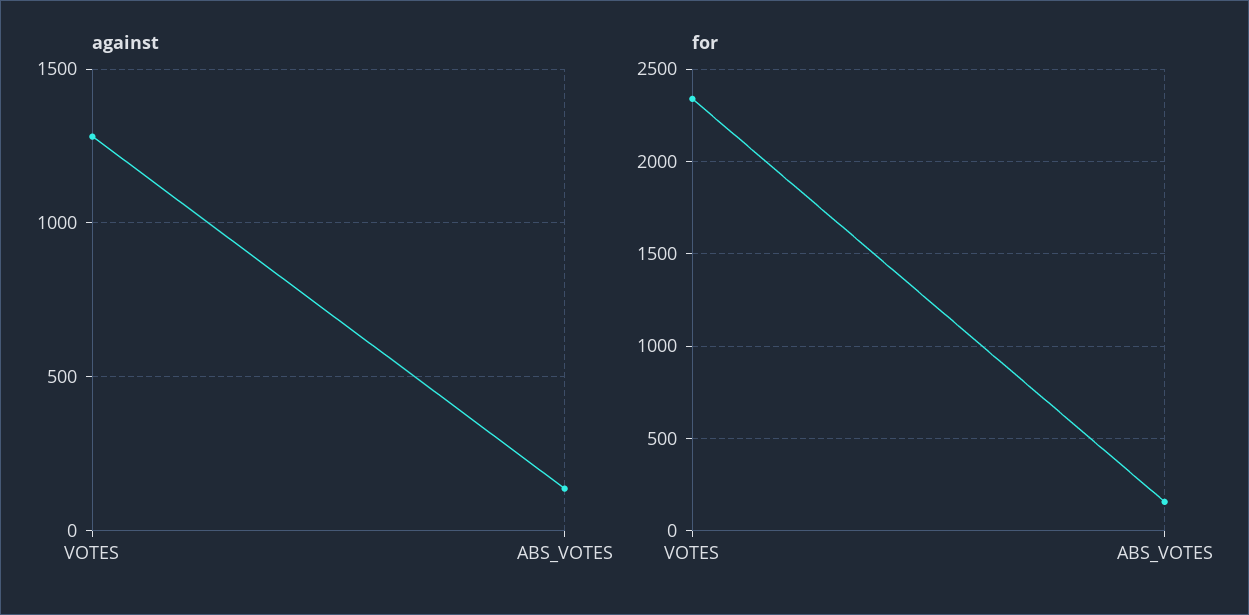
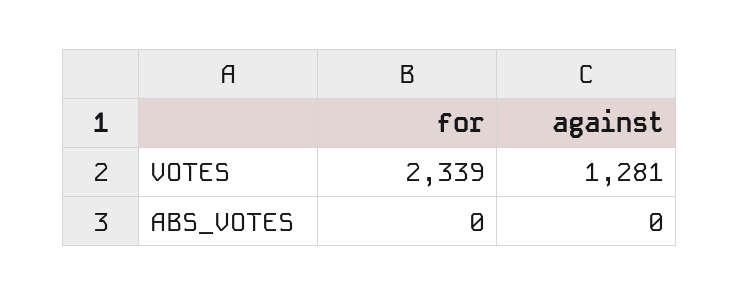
against, ABS_VOTES: 150 -> 0
for, ABS_VOTES: 150 -> 0

